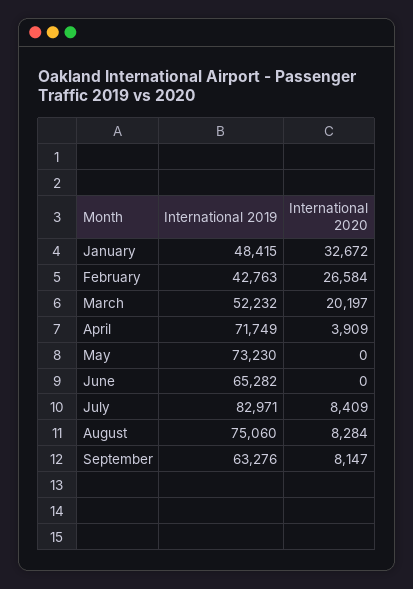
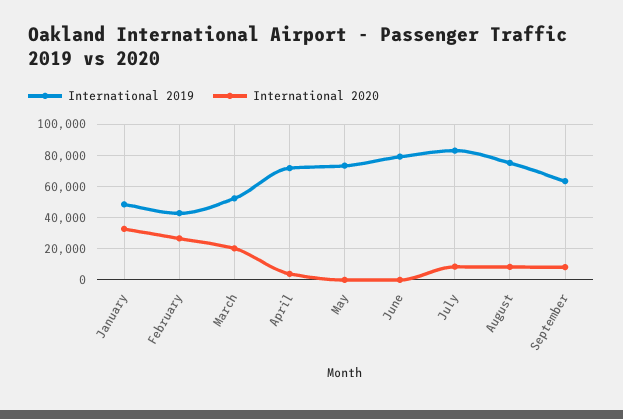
International 2019, June: 65282 -> 80000

